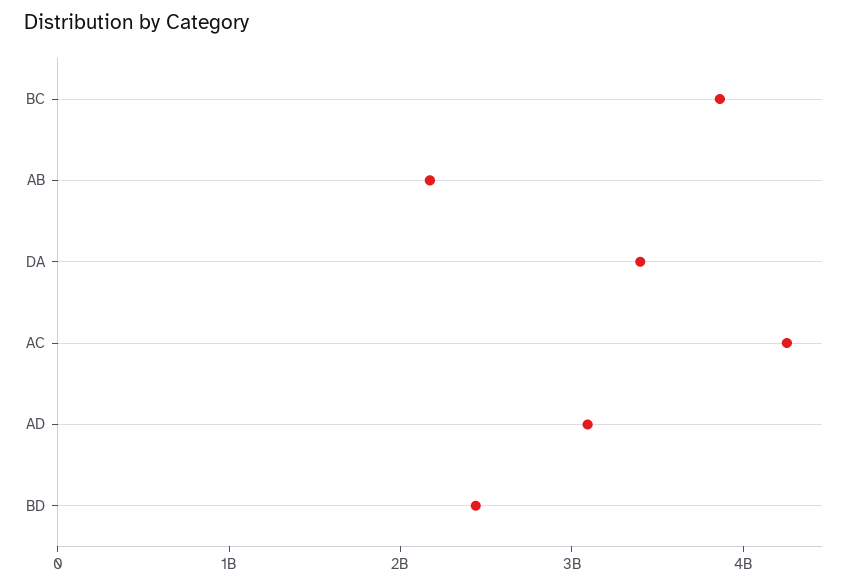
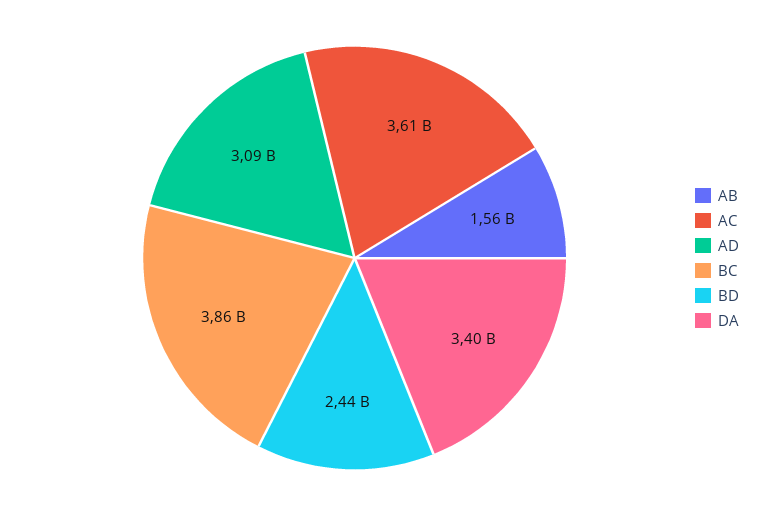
AB: 2200000000 -> 1560000000
AC: 4200000000 -> 3610000000

